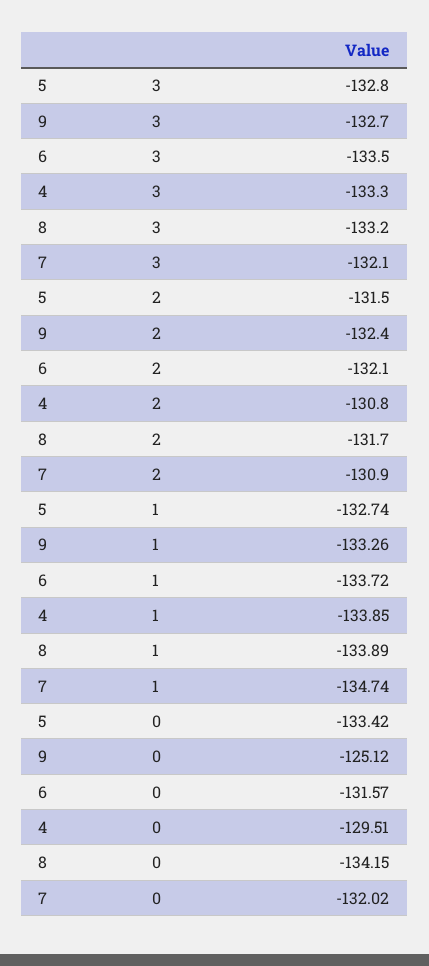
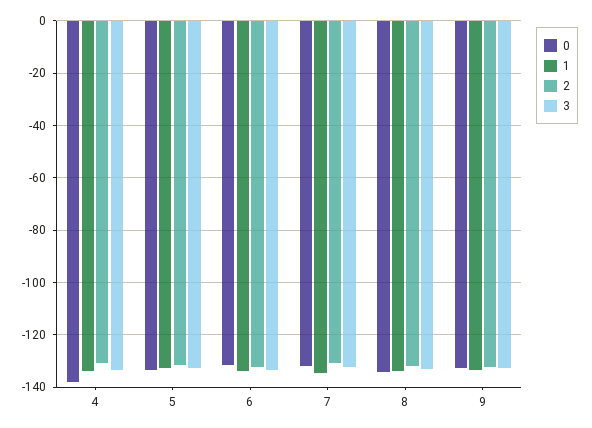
0, 9: -125.12 -> -132.5
0, 4: -129.51 -> -137.5

